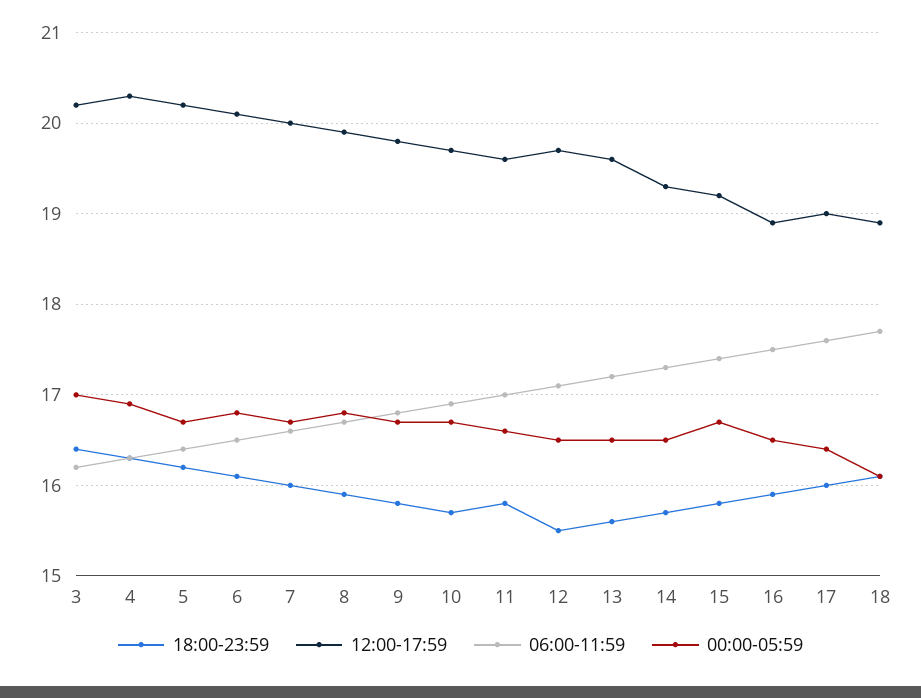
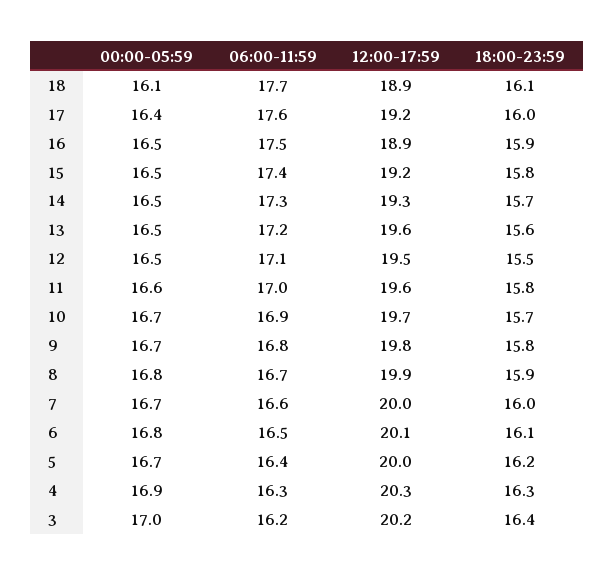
12:00-17:59, 5: 20.2 -> 20
12:00-17:59, 12: 19.7 -> 19.5
00:00-05:59, 15: 16.7 -> 16.5
12:00-17:59, 17: 19 -> 19.2

